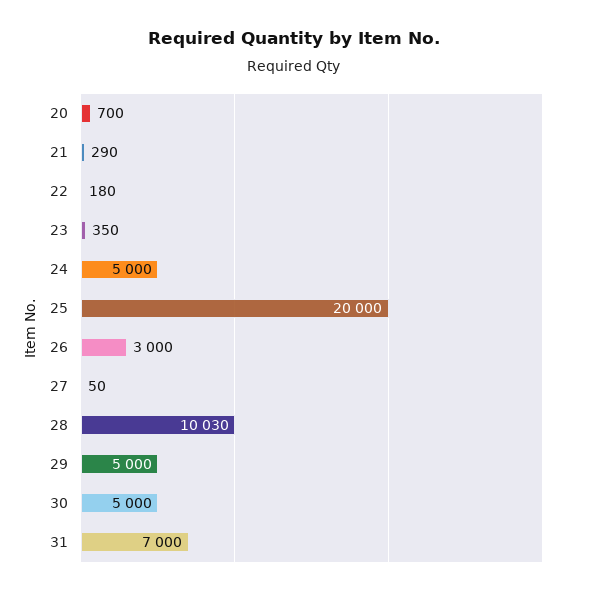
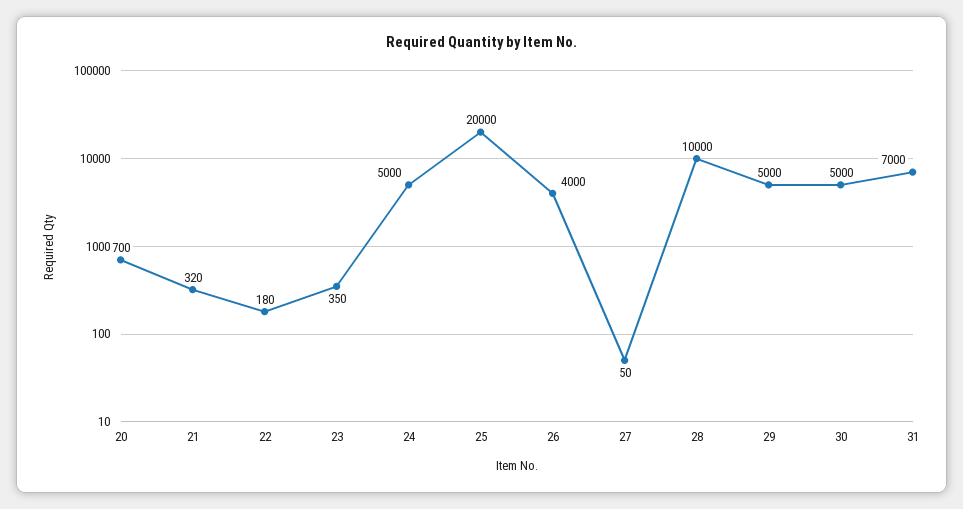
21: 290 -> 320
26: 3000 -> 4000
28: 10030 -> 10000

